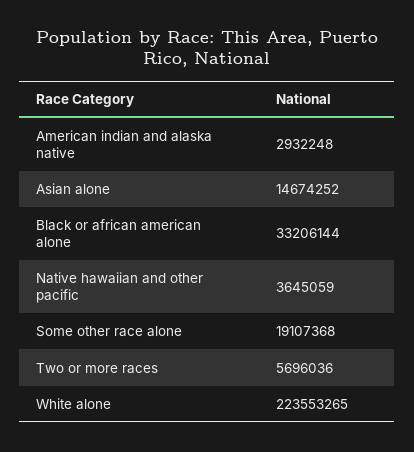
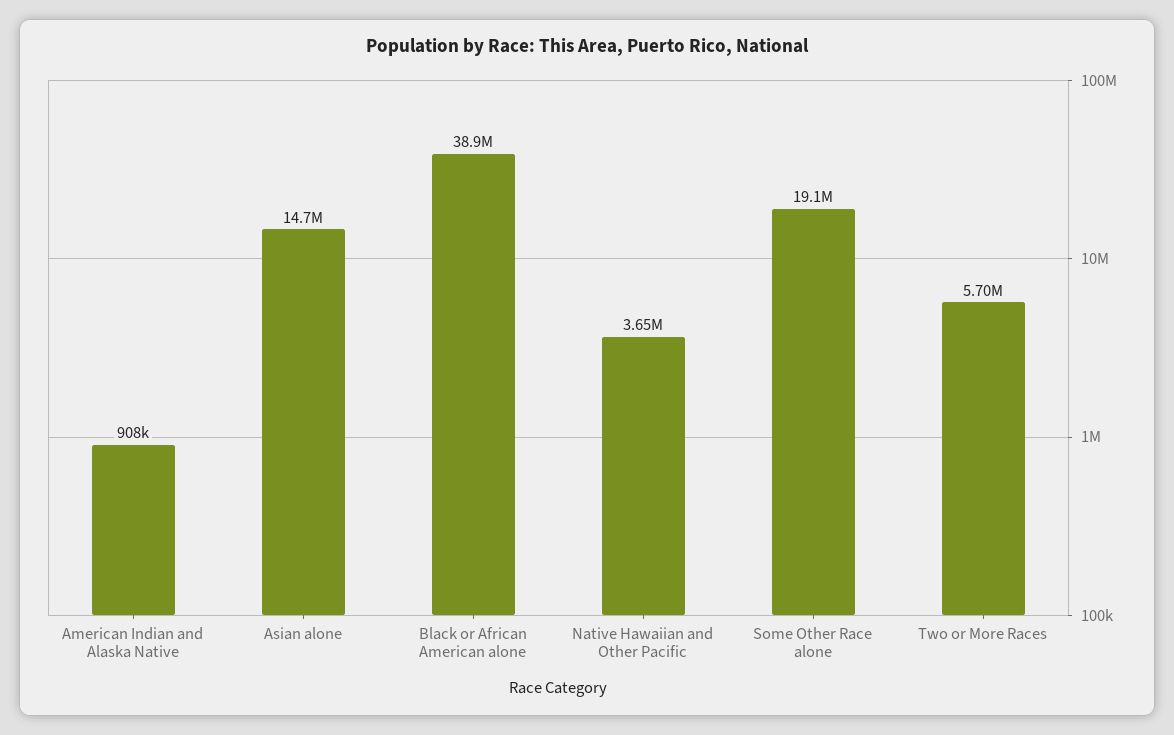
American indian and alaska native: 2932248 -> 908000
Black or african american alone: 33206144 -> 38900000
White alone: 223553265 -> none

